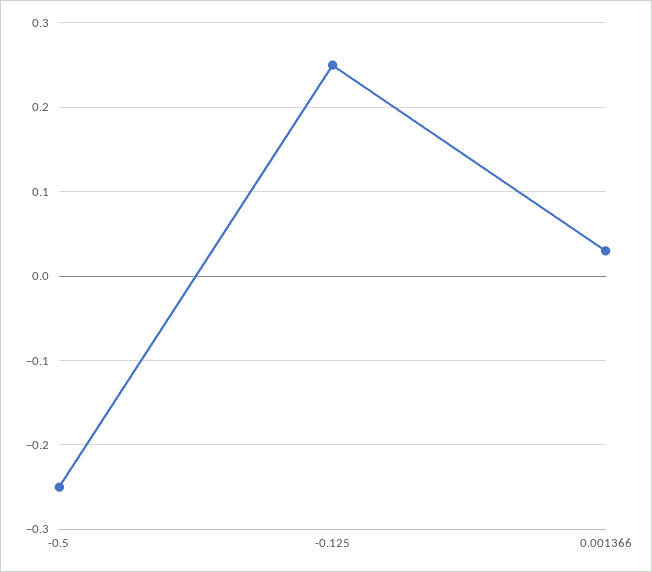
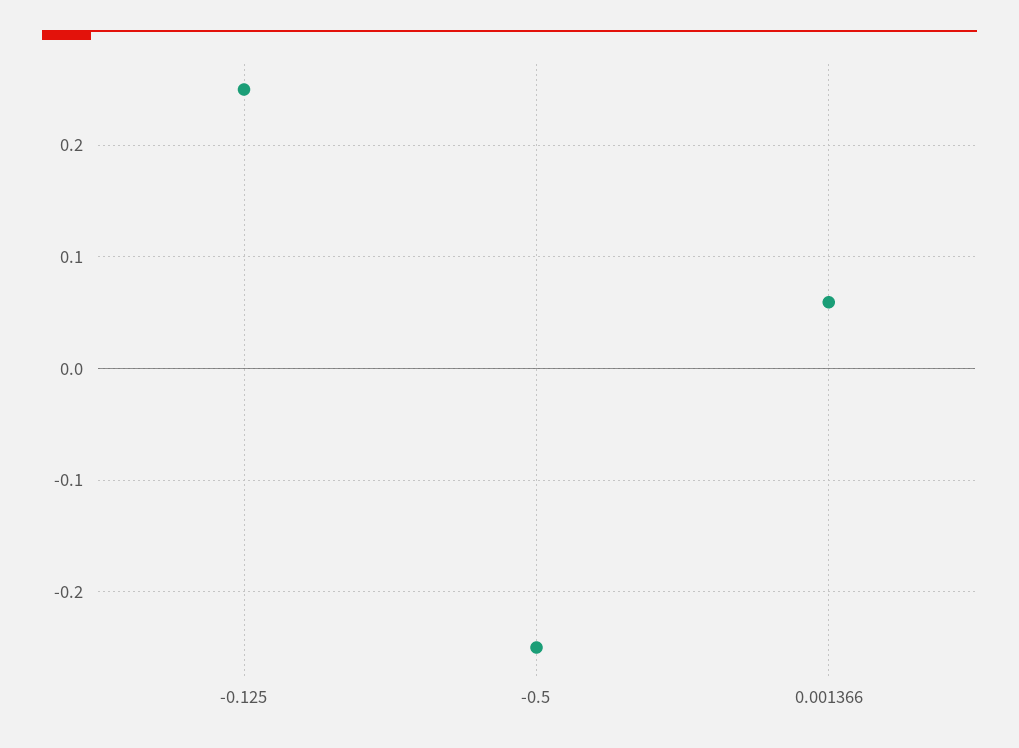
0.001366: 0.03 -> 0.06

